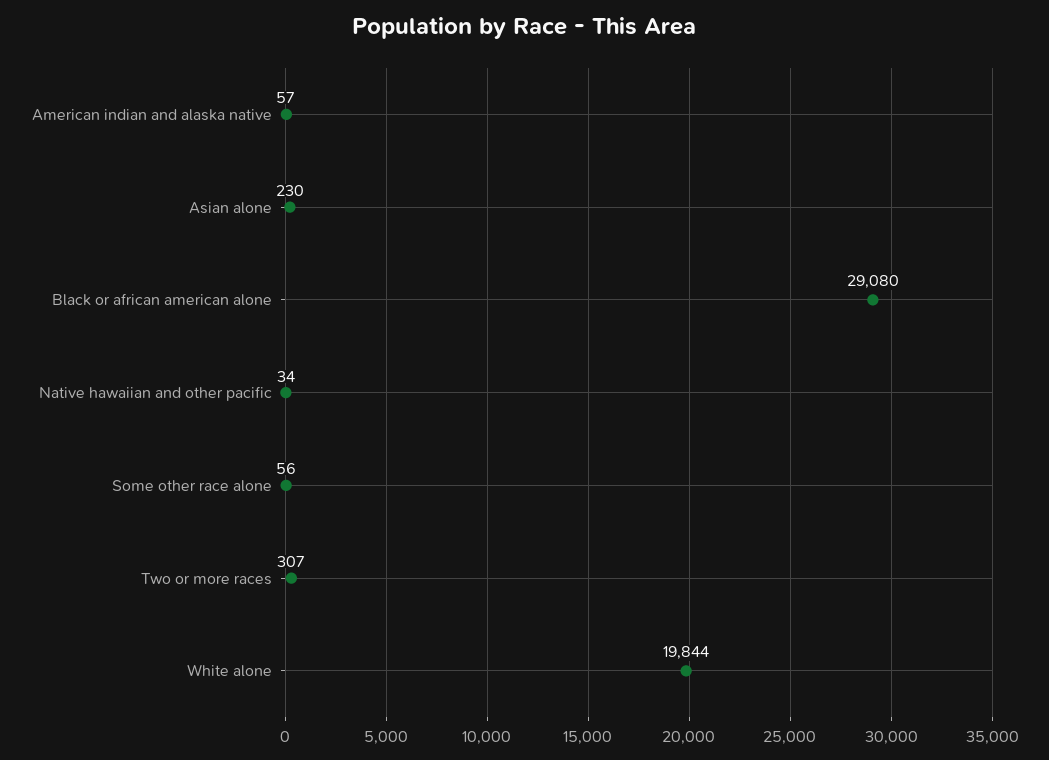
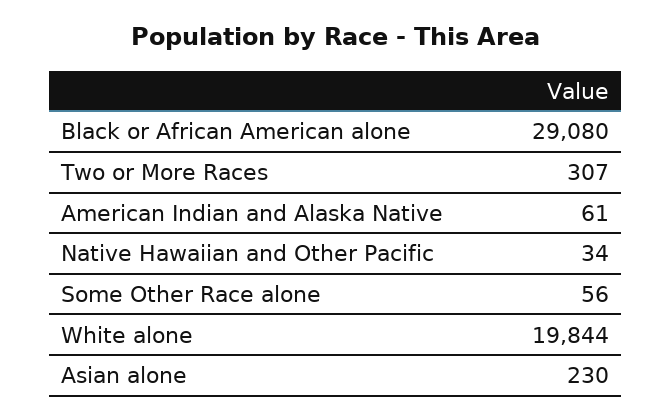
American indian and alaska native: 57 -> 61

